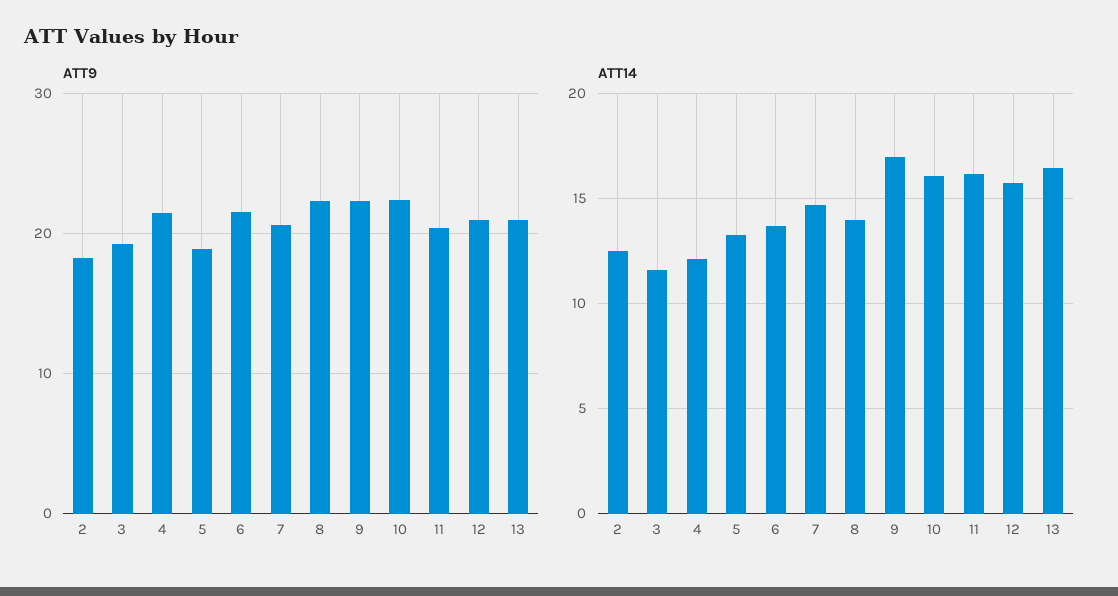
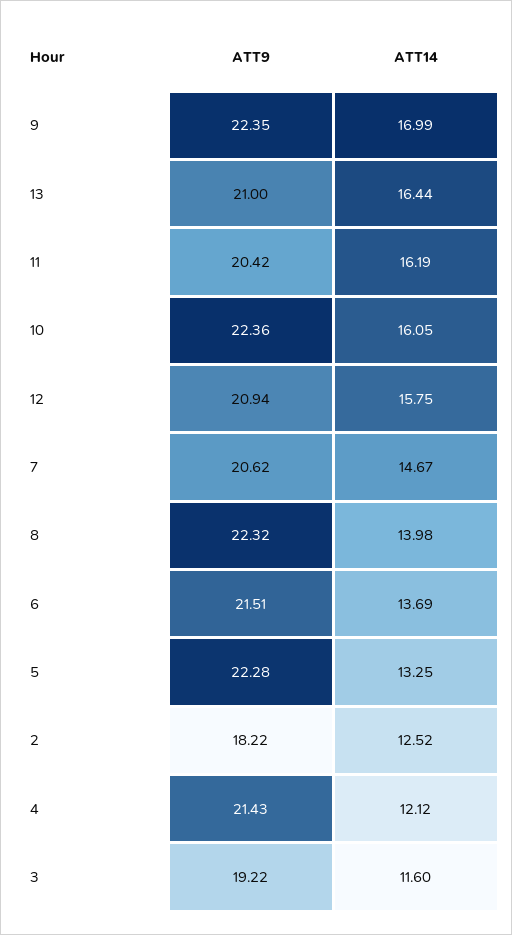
ATT9, 5: 19 -> 22.28

